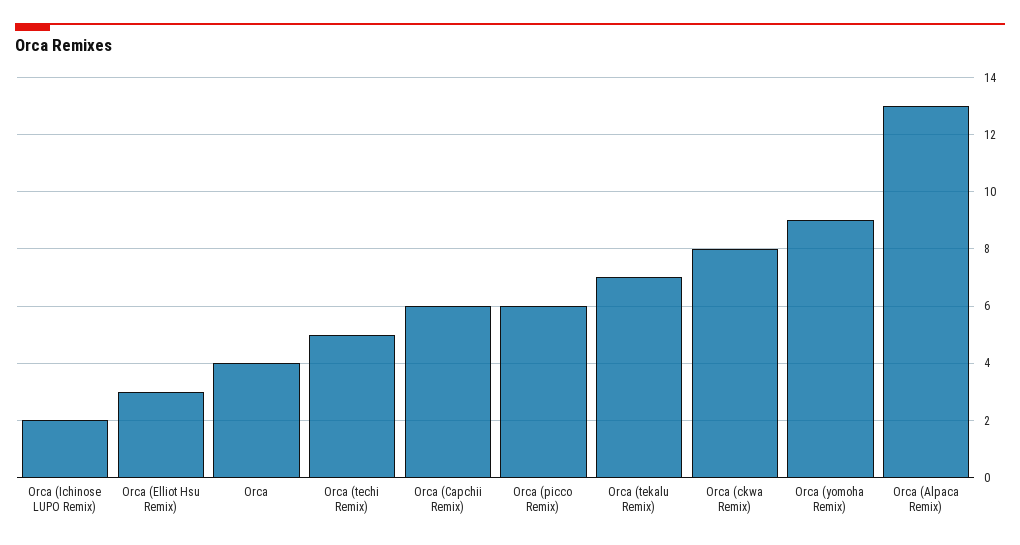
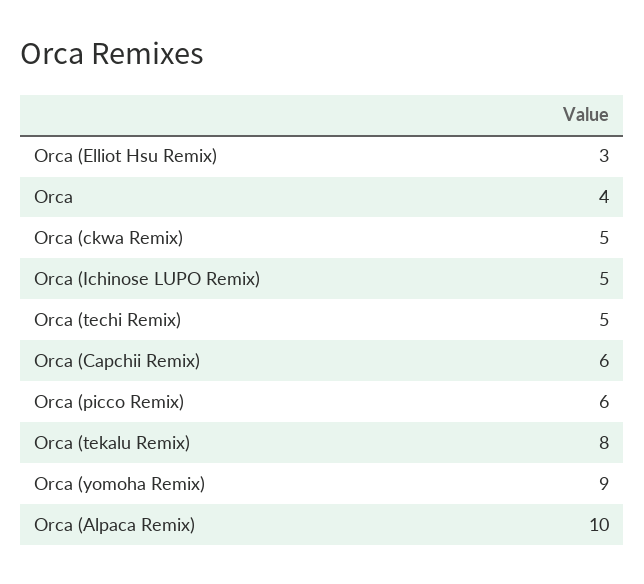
Orca (Ichinose LUPO Remix): 2 -> 5
Orca (tekalu Remix): 7 -> 8
Orca (ckwa Remix): 8 -> 5
Orca (Alpaca Remix): 13 -> 10

